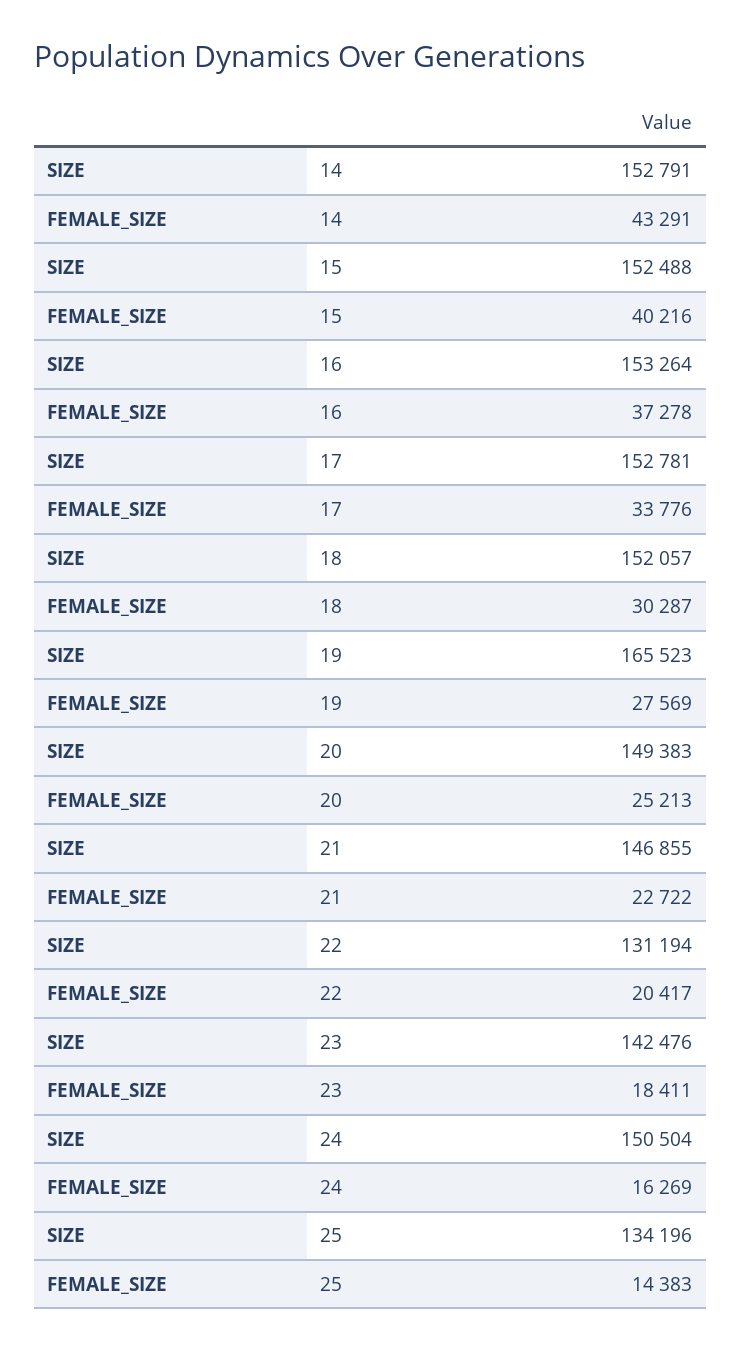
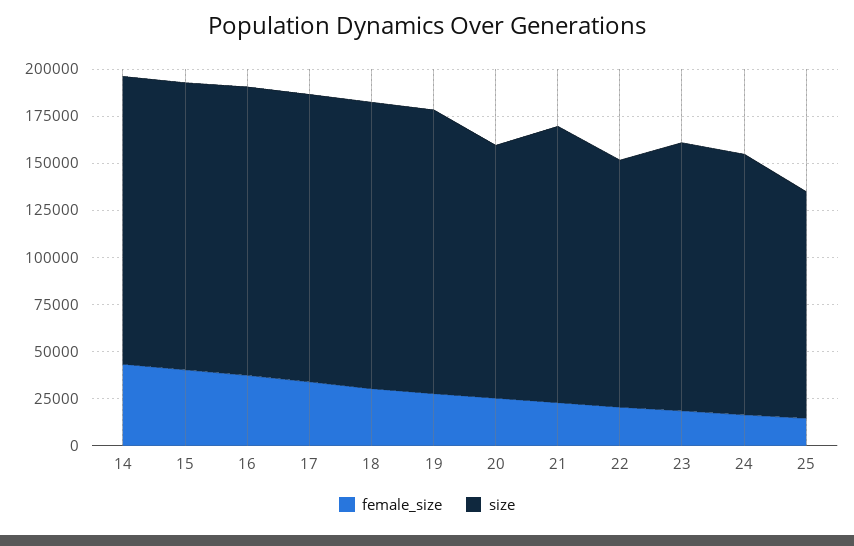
SIZE, 19: 165523 -> 150000
SIZE, 20: 149383 -> 135000
SIZE, 24: 150504 -> 140000
SIZE, 25: 134196 -> 120000

